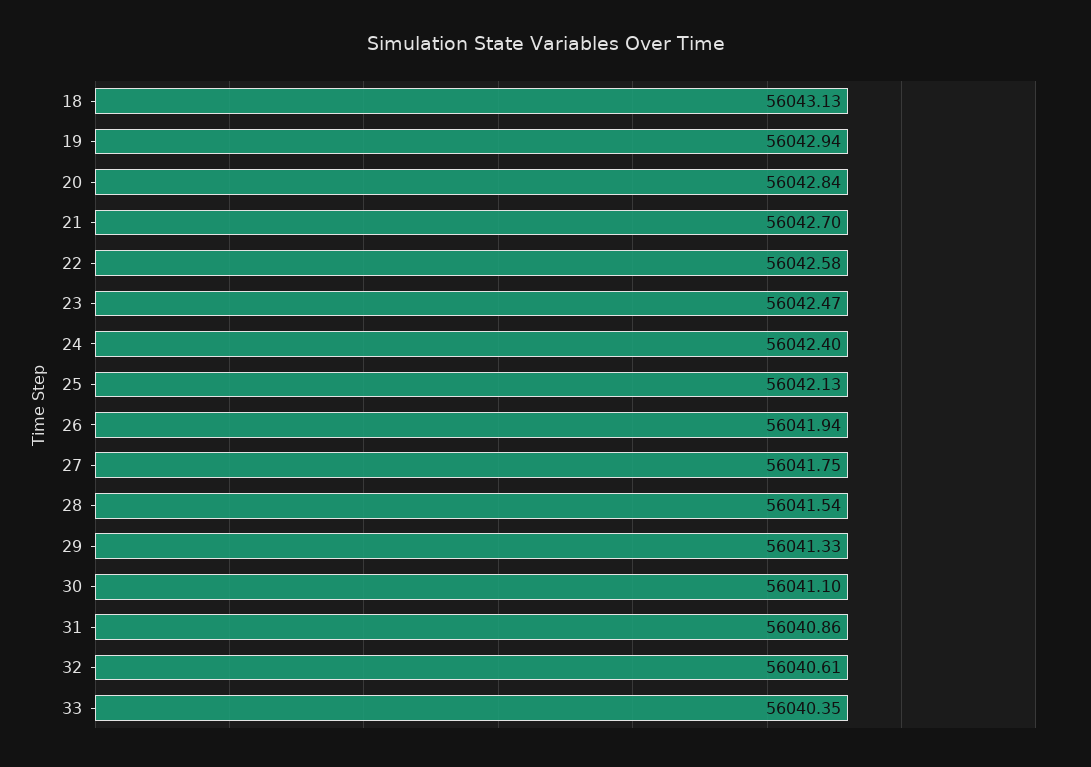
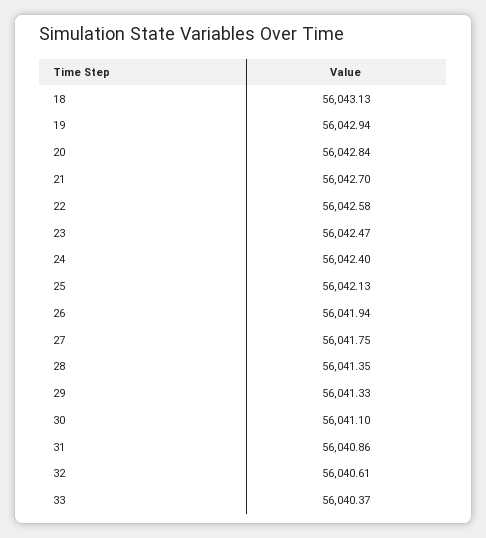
28: 56041.54 -> 56041.35
33: 56040.35 -> 56040.37

